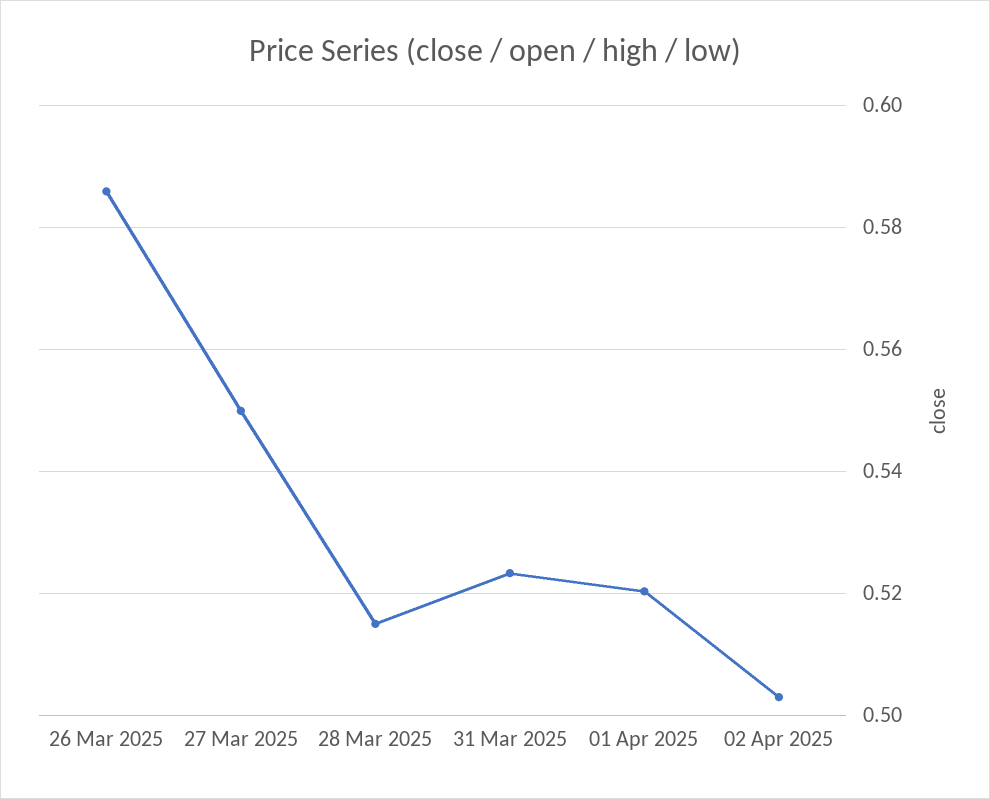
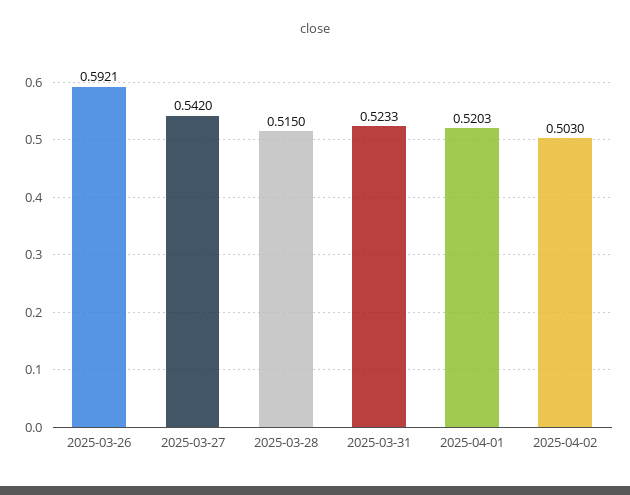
26 Mar 2025: 0.586 -> 0.5921
27 Mar 2025: 0.55 -> 0.542

